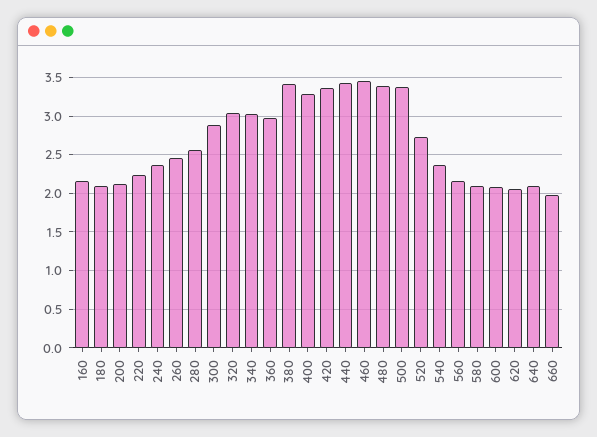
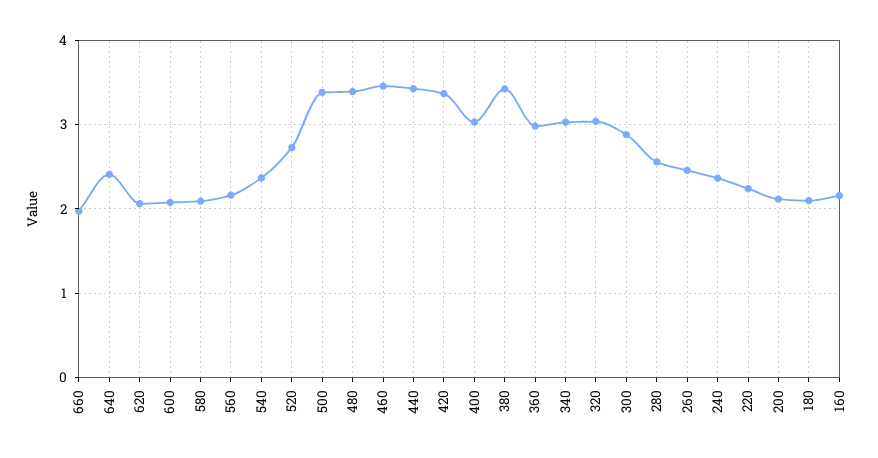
400: 3.3 -> 3
640: 2.1 -> 2.4

